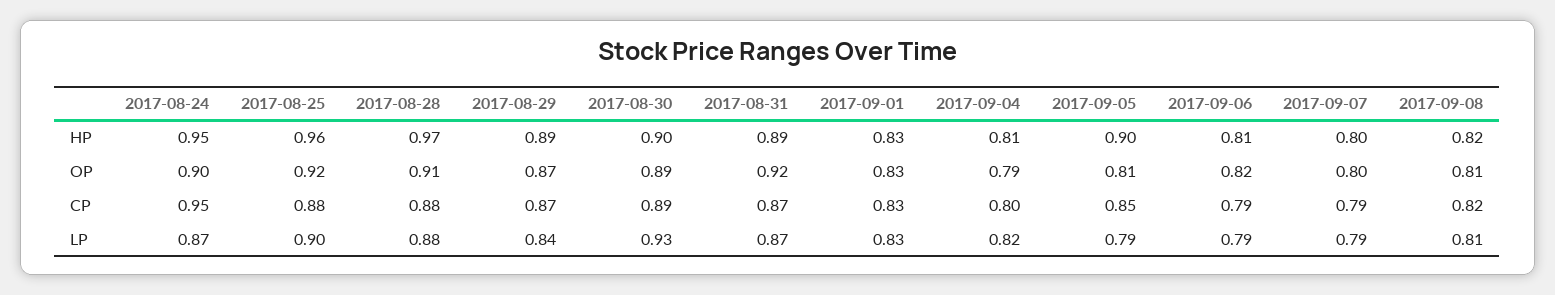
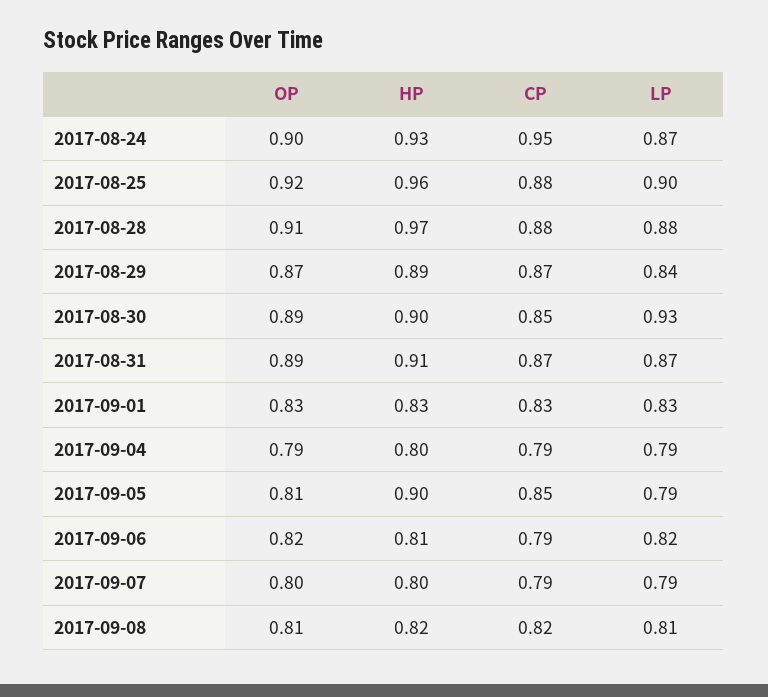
2017-08-24, HP: 0.95 -> 0.93
2017-08-31, HP: 0.89 -> 0.91
2017-09-04, HP: 0.81 -> 0.8
2017-08-31, OP: 0.92 -> 0.89
2017-08-30, CP: 0.89 -> 0.85
2017-09-04, CP: 0.8 -> 0.79
2017-09-04, LP: 0.82 -> 0.79
2017-09-06, LP: 0.79 -> 0.82

